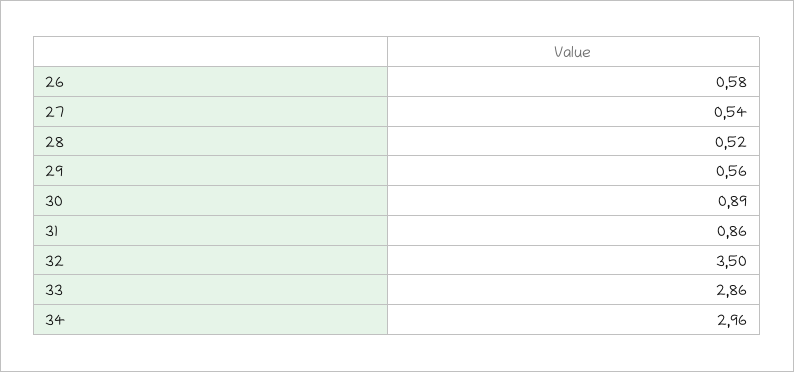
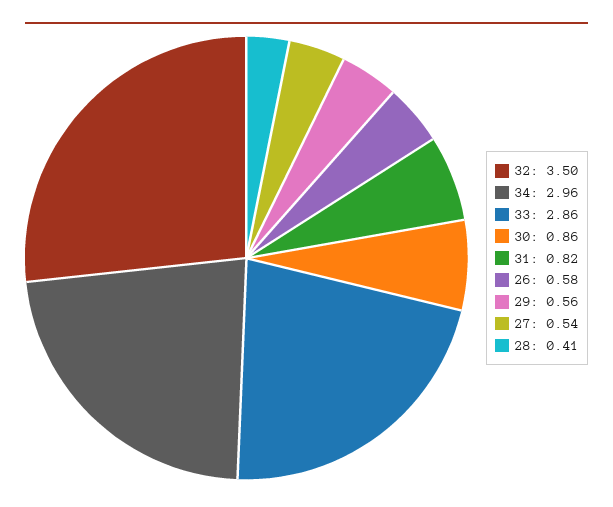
28: 0.52 -> 0.41
30: 0.89 -> 0.86
31: 0.86 -> 0.82

